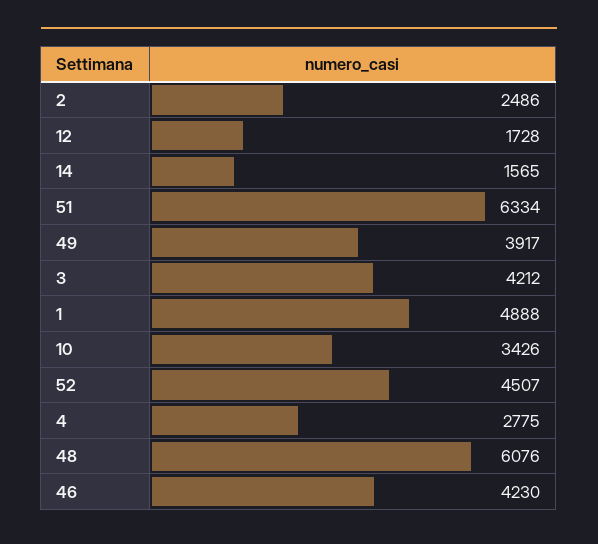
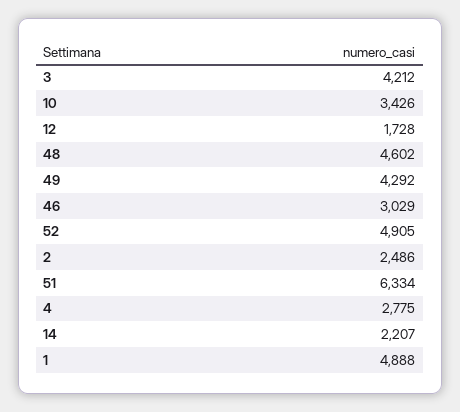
14: 1565 -> 2207
49: 3917 -> 4292
52: 4507 -> 4905
48: 6076 -> 4602
46: 4230 -> 3029

